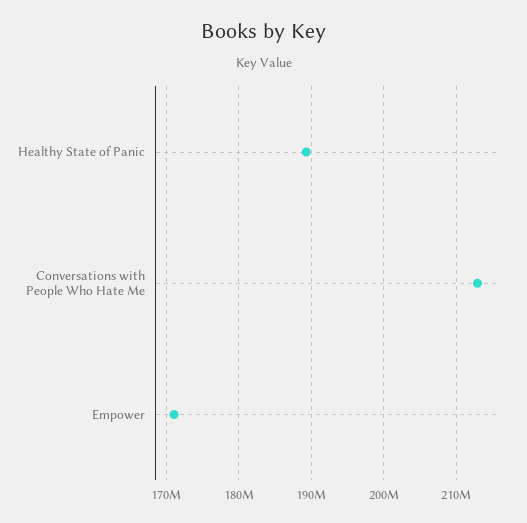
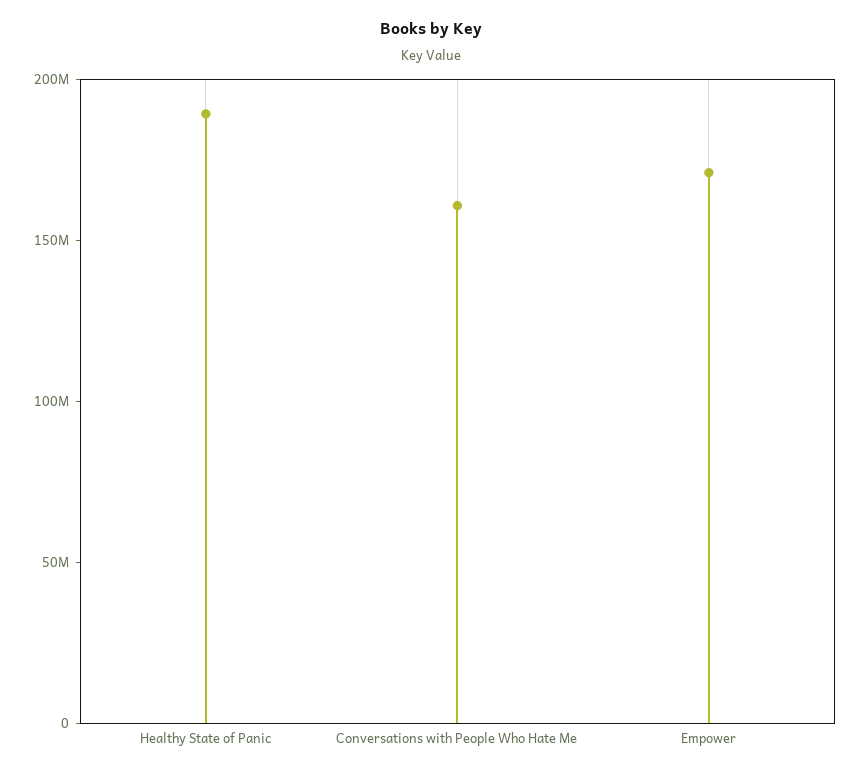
Conversations with People Who Hate Me: 213000000 -> 160000000

